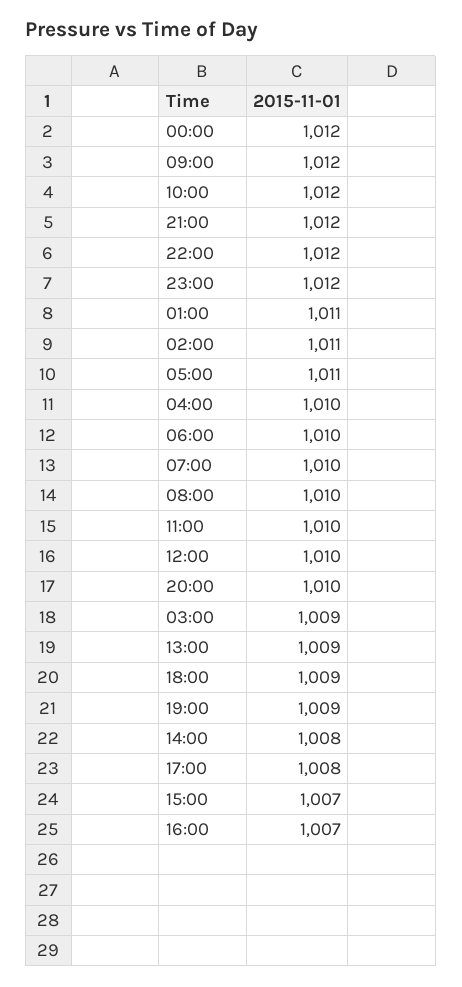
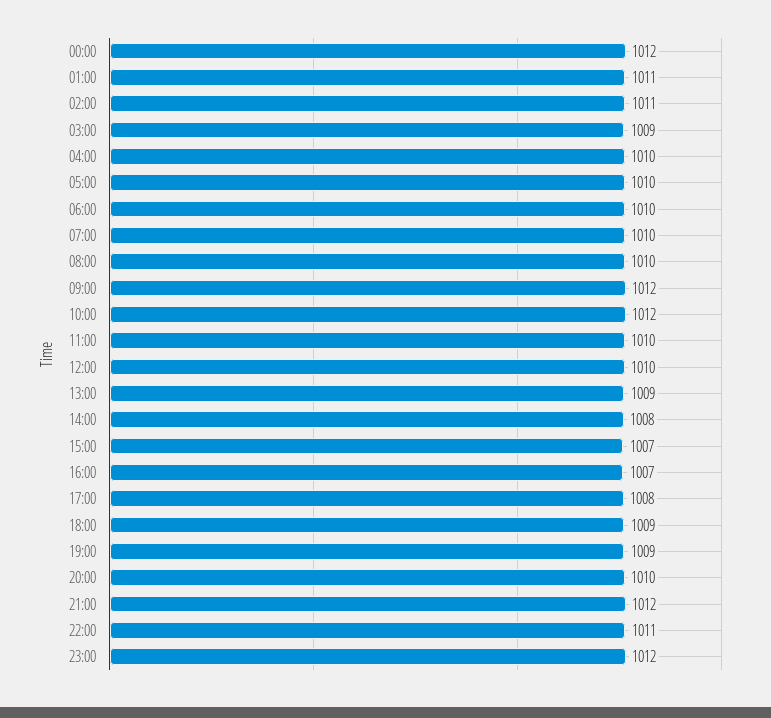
22:00: 1012 -> 1011
05:00: 1011 -> 1010

